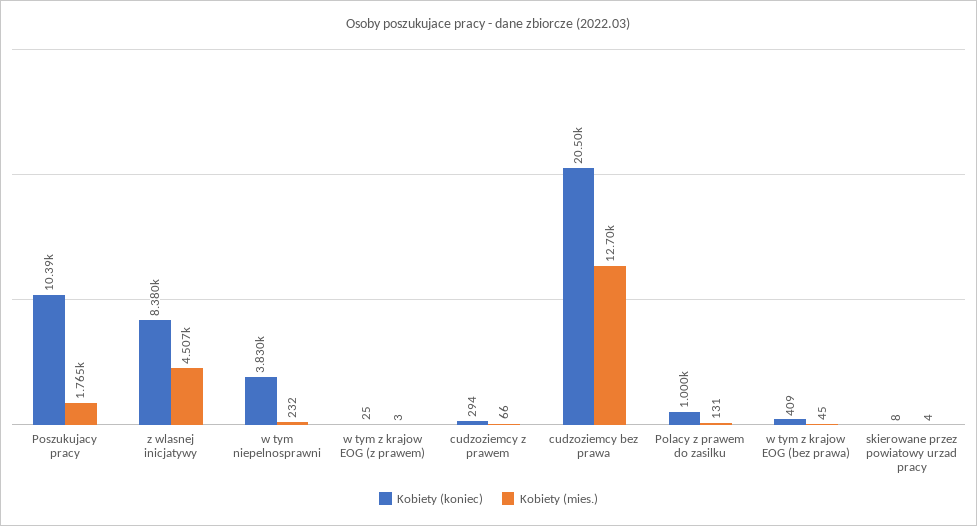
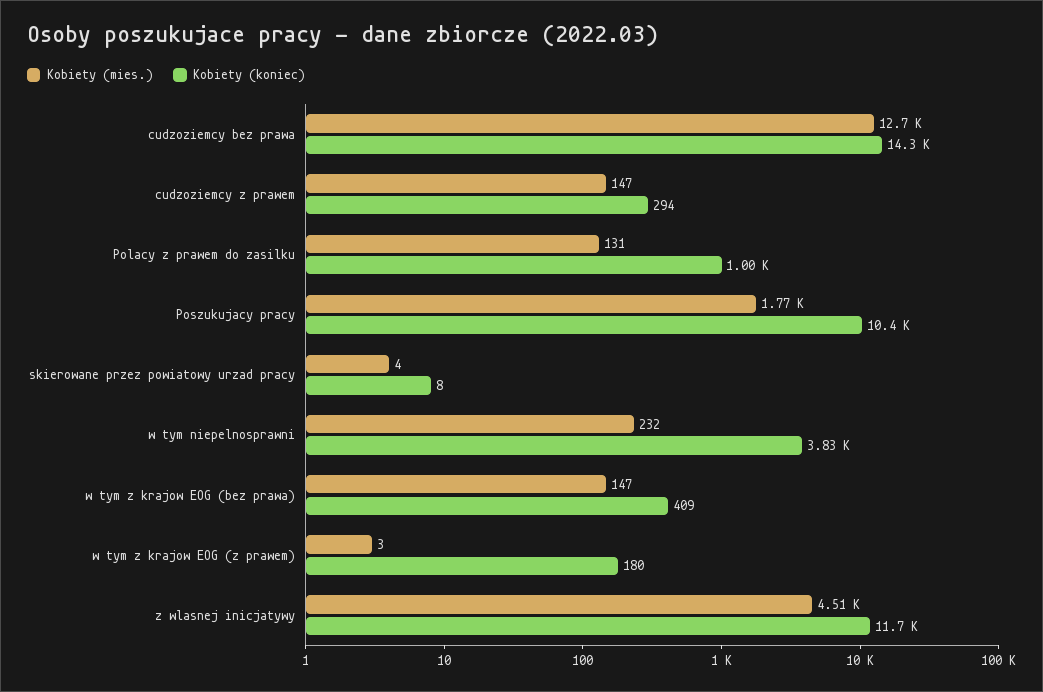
Kobiety (koniec), z wlasnej inicjatywy: 8380 -> 11700
Kobiety (koniec), w tym z krajow EOG (z prawem): 25 -> 180
Kobiety (mies.), cudzoziemcy z prawem: 66 -> 147
Kobiety (koniec), cudzoziemcy bez prawa: 20500 -> 14300
Kobiety (mies.), w tym z krajow EOG (bez prawa): 45 -> 147

